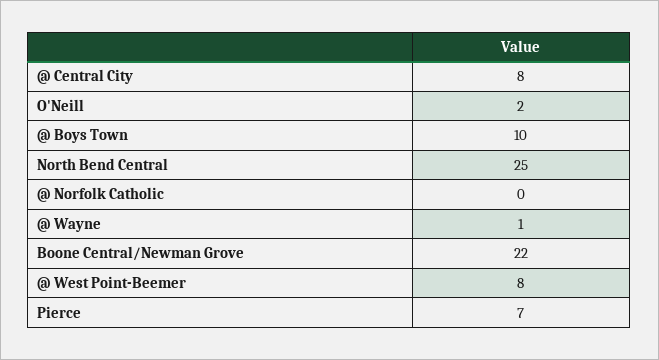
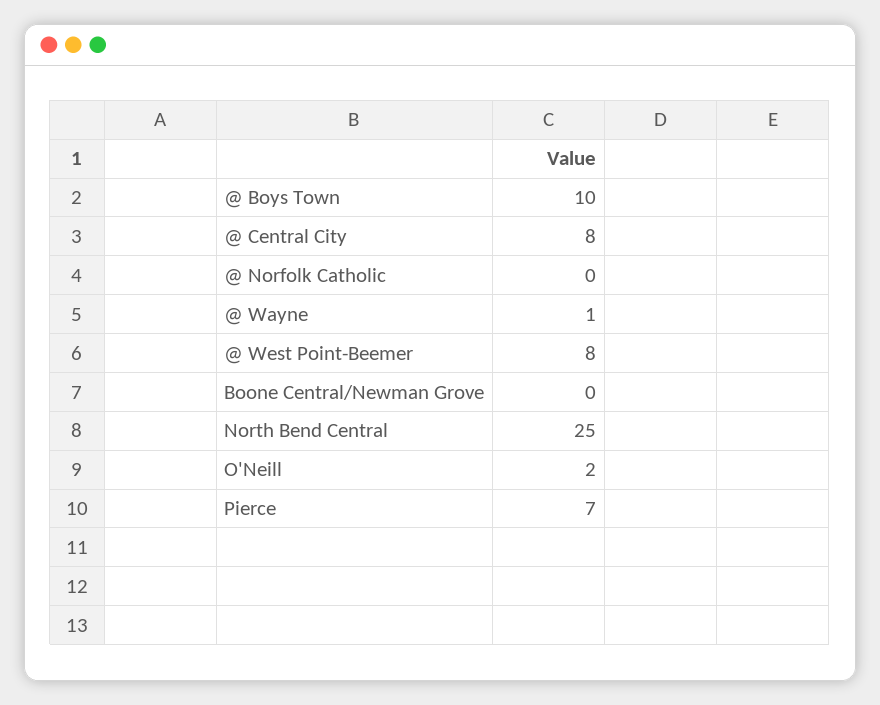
Boone Central/Newman Grove: 22 -> 0

